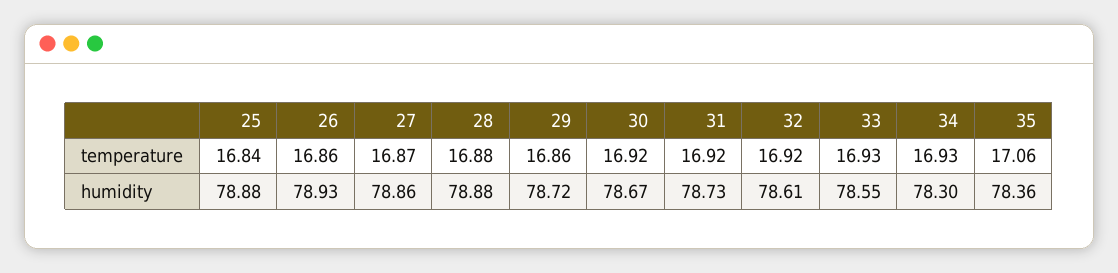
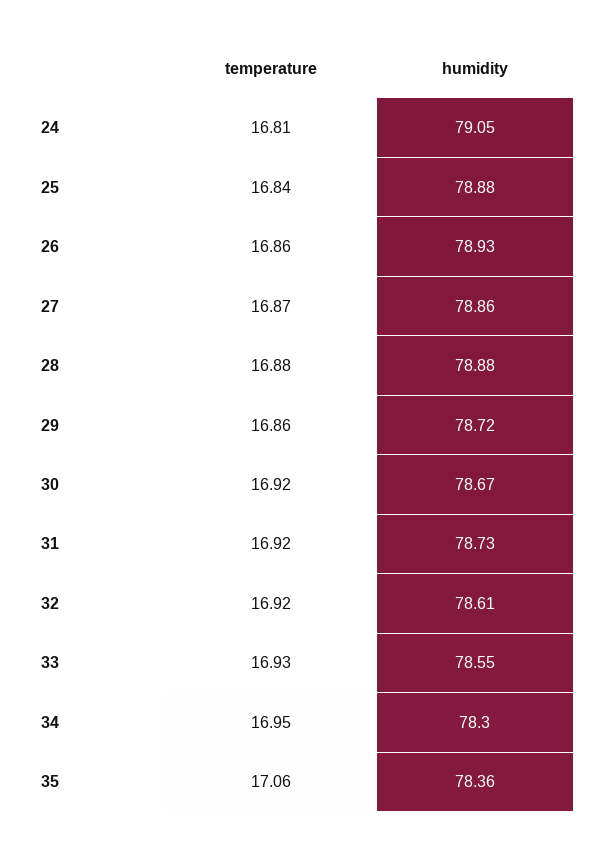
34, temperature: 16.93 -> 16.95
24, temperature: none -> 16.81
24, humidity: none -> 79.05

